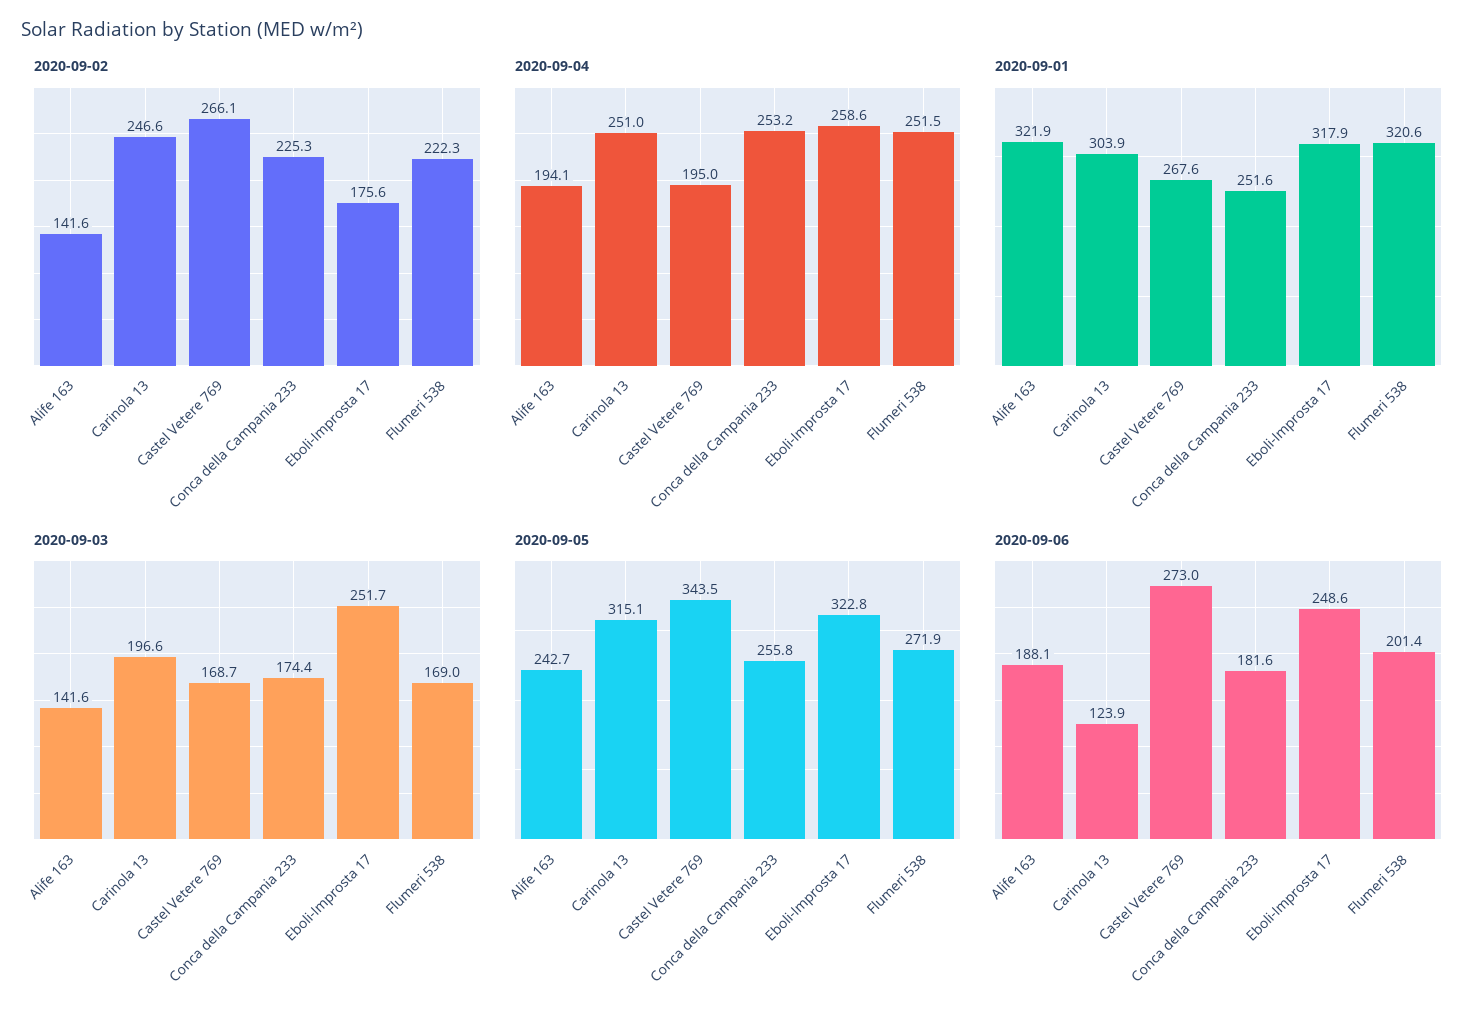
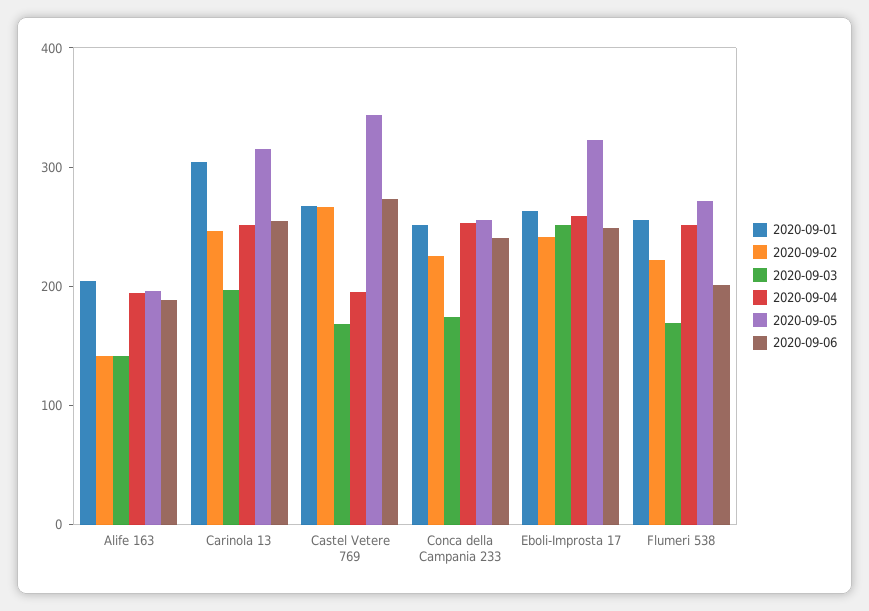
2020-09-02, Eboli-Improsta 17: 175.6 -> 240
2020-09-01, Alife 163: 321.9 -> 200
2020-09-01, Eboli-Improsta 17: 317.9 -> 260
2020-09-01, Flumeri 538: 320.6 -> 260
2020-09-05, Alife 163: 242.7 -> 200
2020-09-06, Carinola 13: 123.9 -> 260
2020-09-06, Conca della Campania 233: 181.6 -> 240

